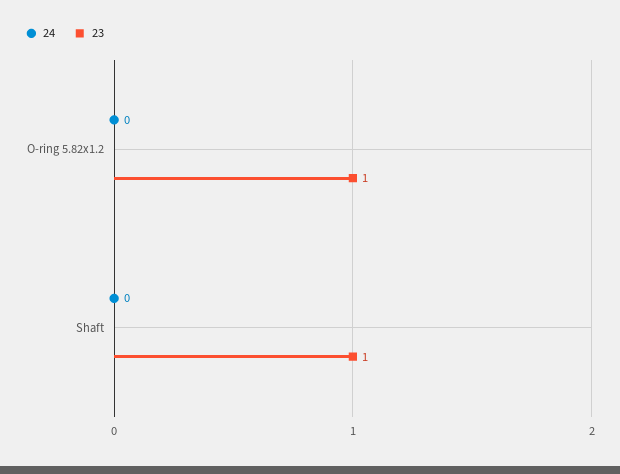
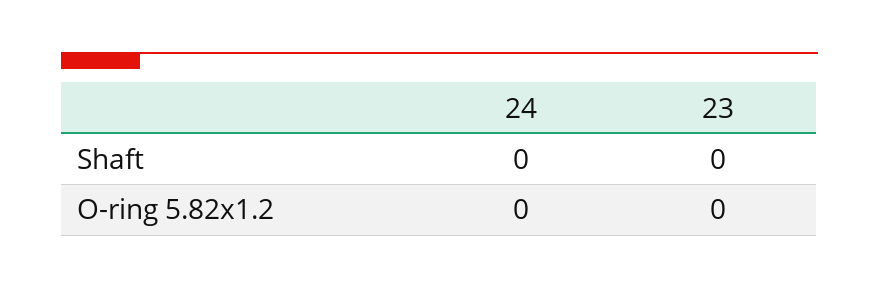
23, O-ring 5.82x1.2: 1 -> 0
23, Shaft: 1 -> 0

